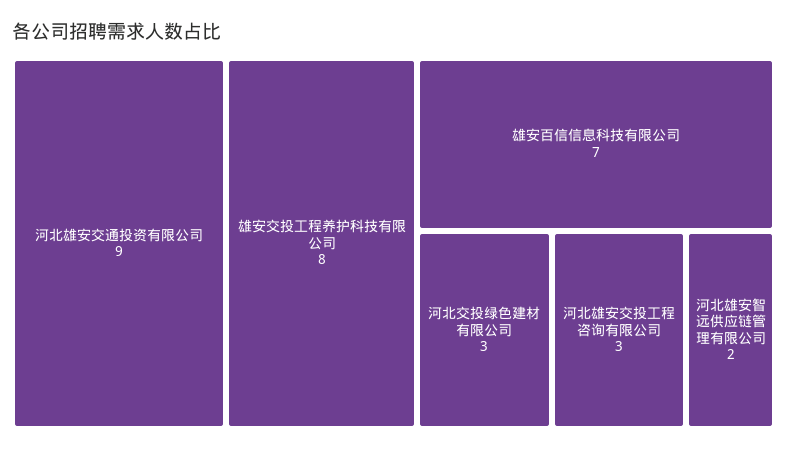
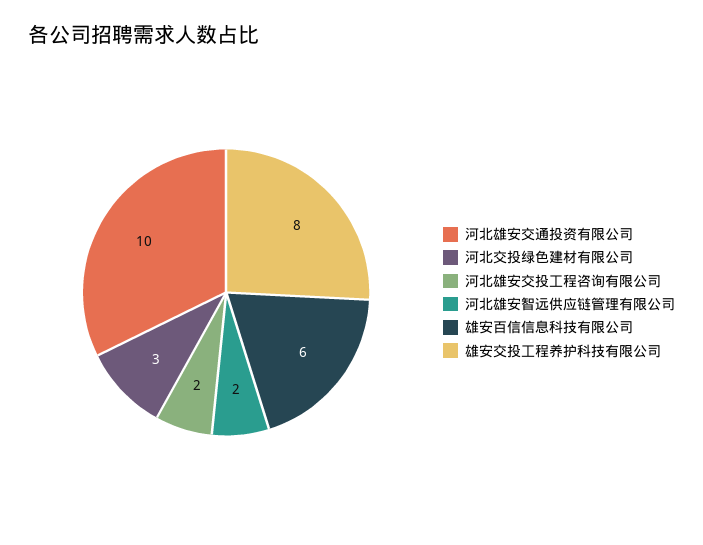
河北雄安交通投资有限公司: 9 -> 10
雄安百信信息科技有限公司: 7 -> 6
河北雄安交投工程咨询有限公司: 3 -> 2

